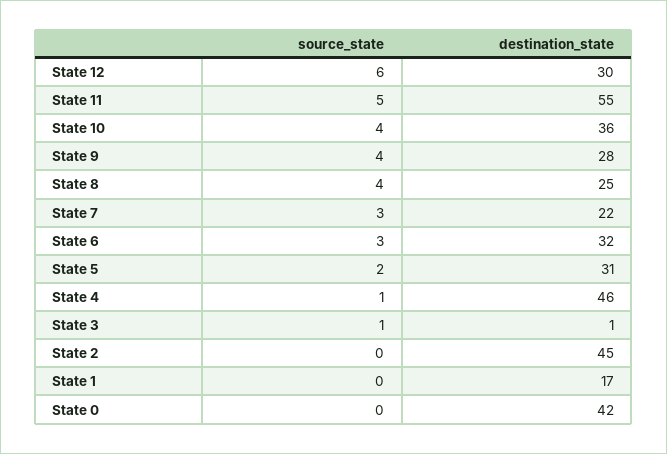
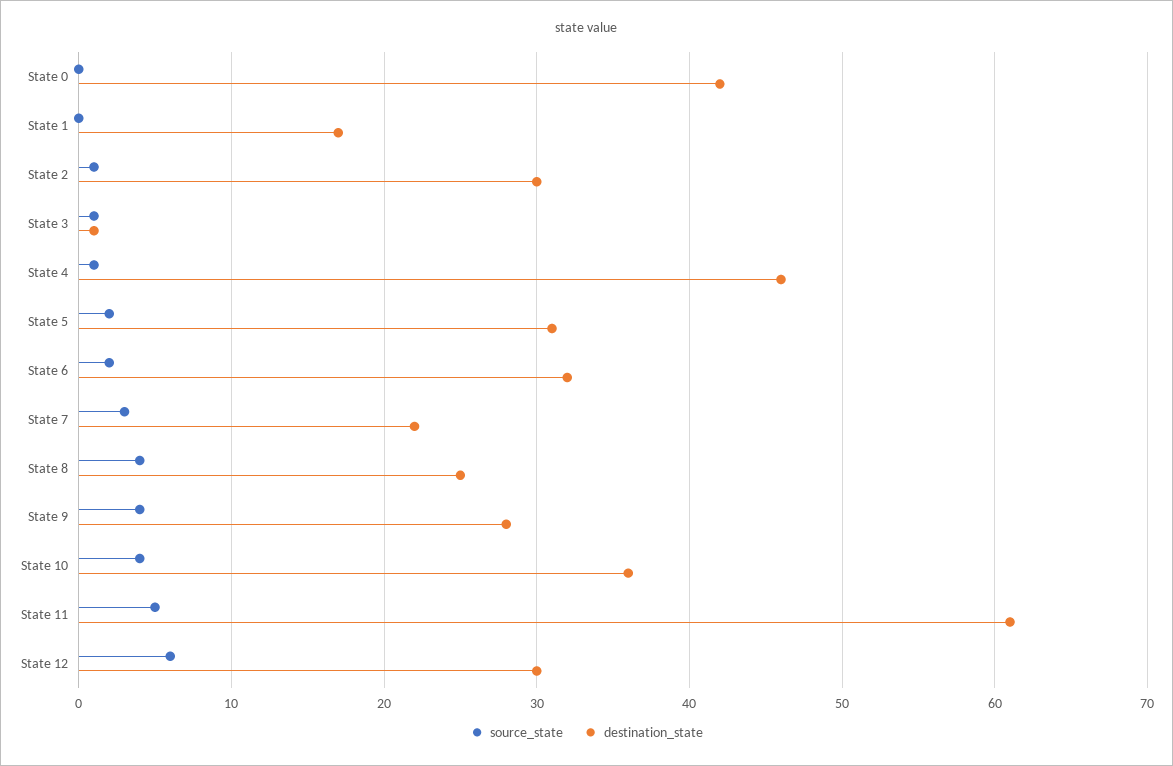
destination_state, State 11: 55 -> 61
source_state, State 6: 3 -> 2
source_state, State 2: 0 -> 1
destination_state, State 2: 45 -> 30

